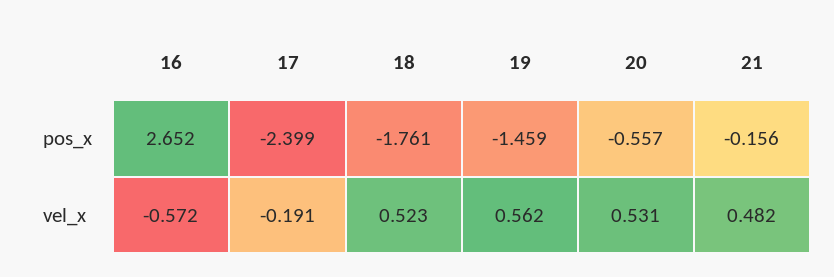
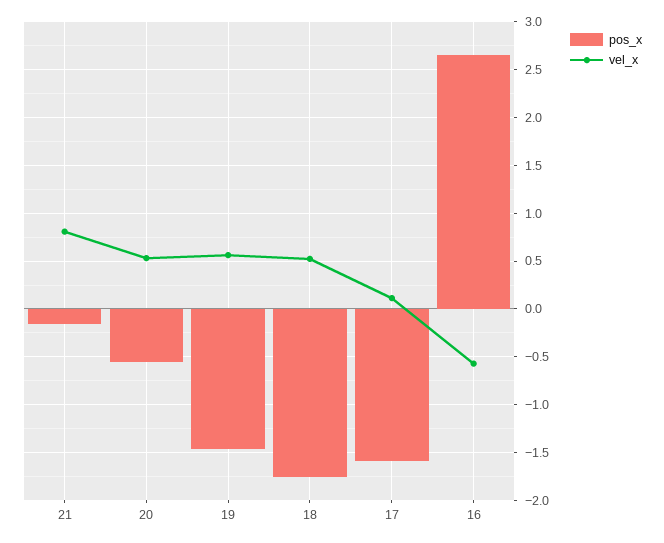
pos_x, 17: -2.399 -> -1.6
vel_x, 17: -0.191 -> 0.1
vel_x, 21: 0.482 -> 0.8

